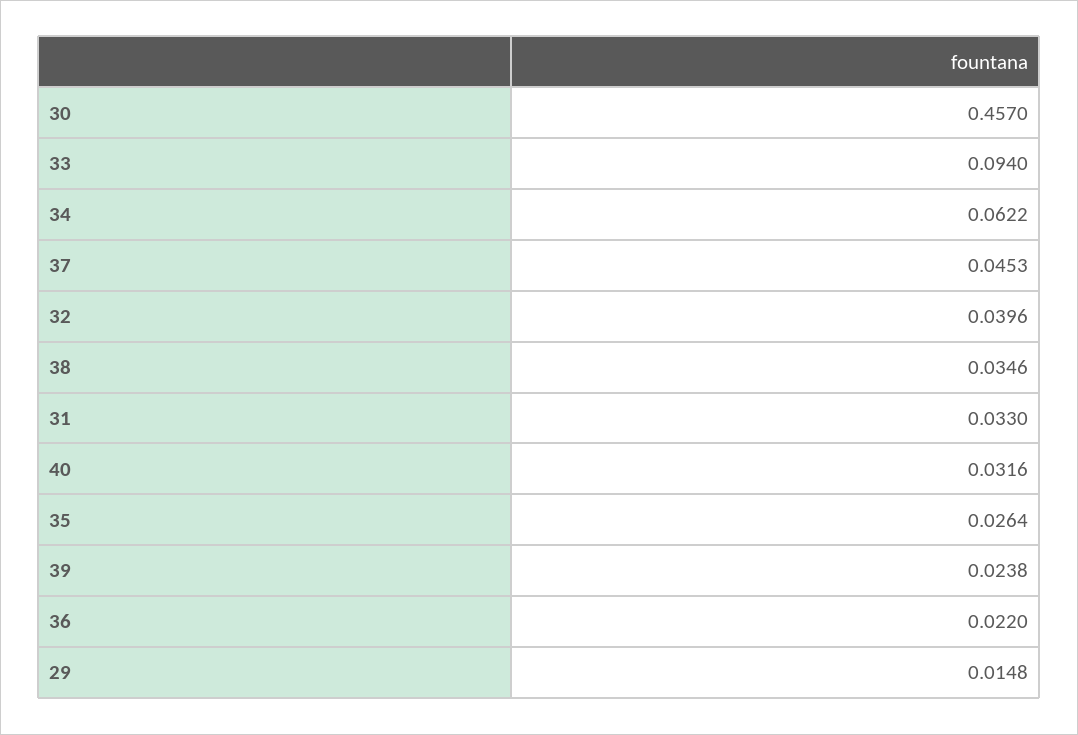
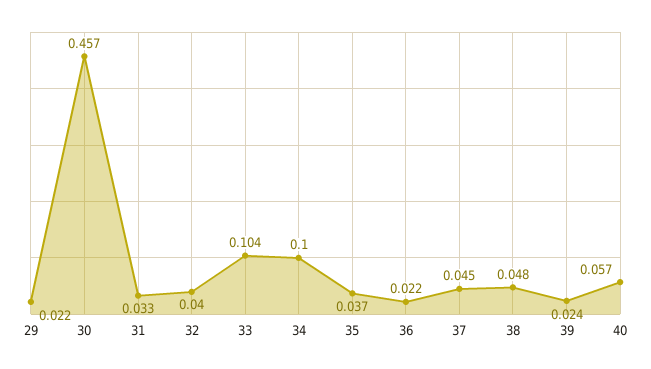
33: 0.094 -> 0.104
34: 0.0622 -> 0.1
38: 0.0346 -> 0.048
40: 0.0316 -> 0.057
35: 0.0264 -> 0.037
29: 0.0148 -> 0.022

